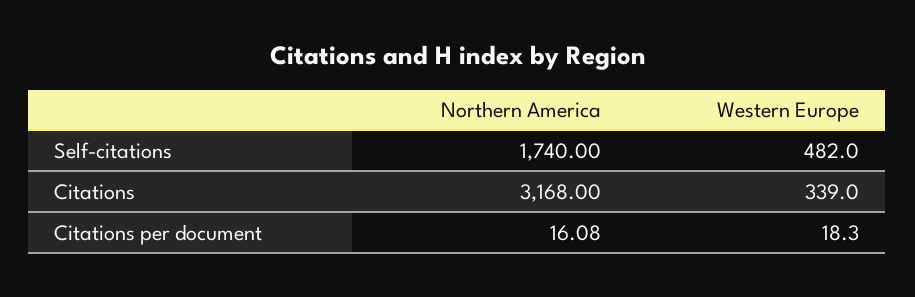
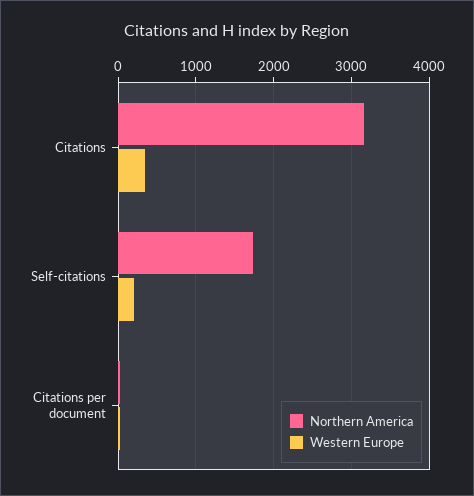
Western Europe, Self-citations: 482 -> 200

